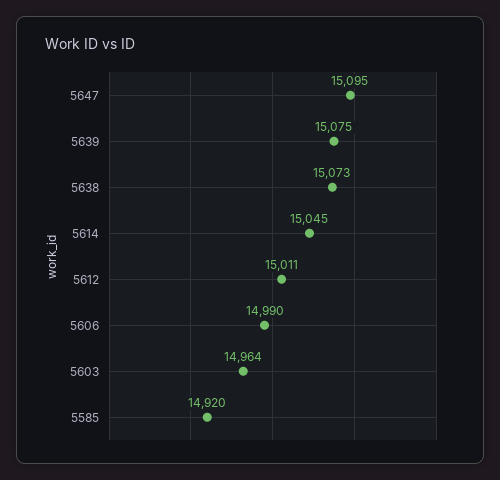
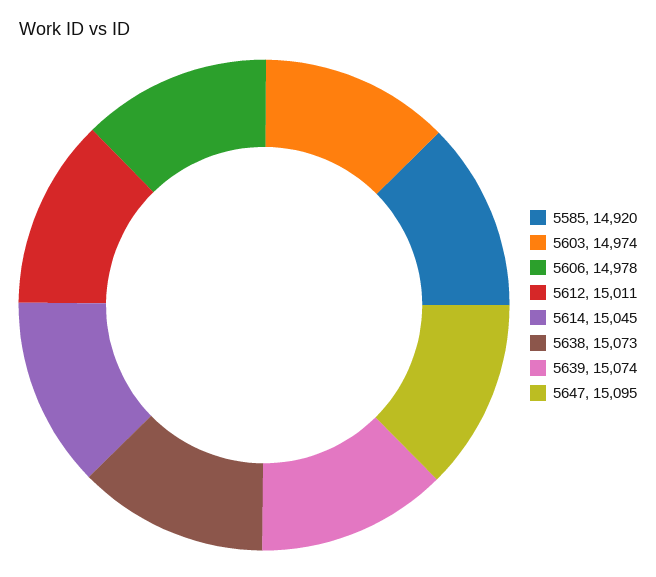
5639: 15075 -> 15074
5606: 14990 -> 14978
5603: 14964 -> 14974

